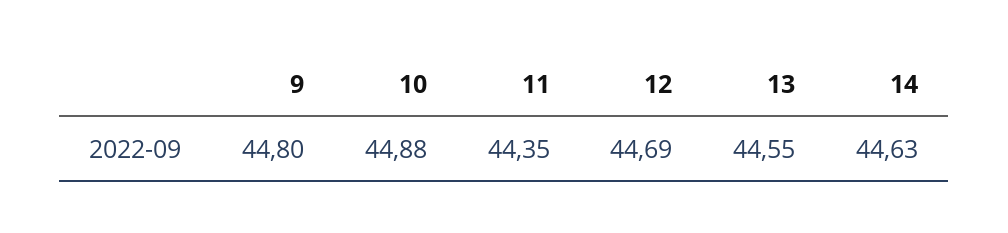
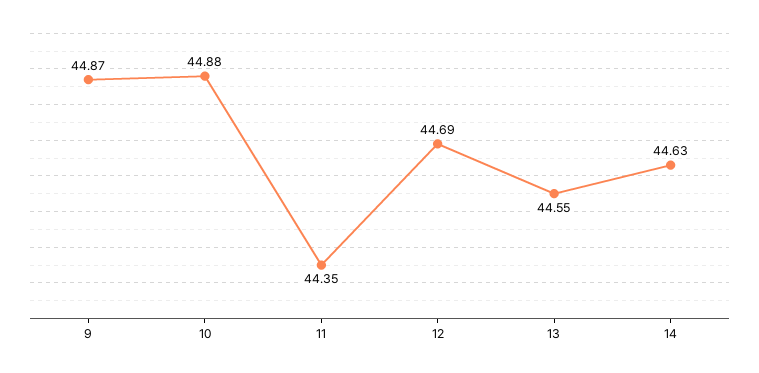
9: 44.8 -> 44.87

